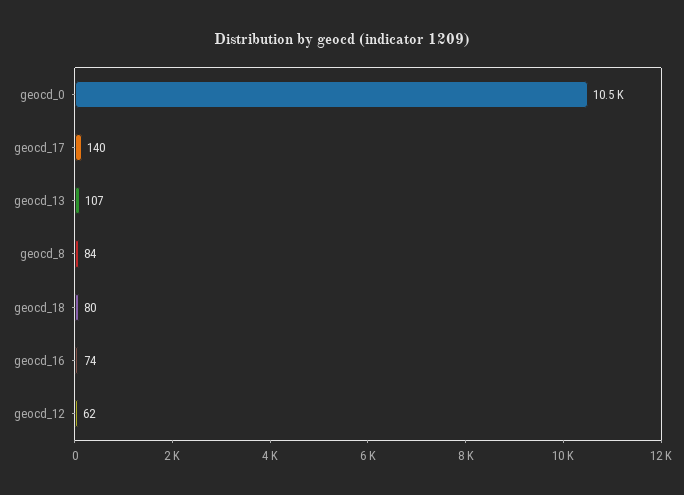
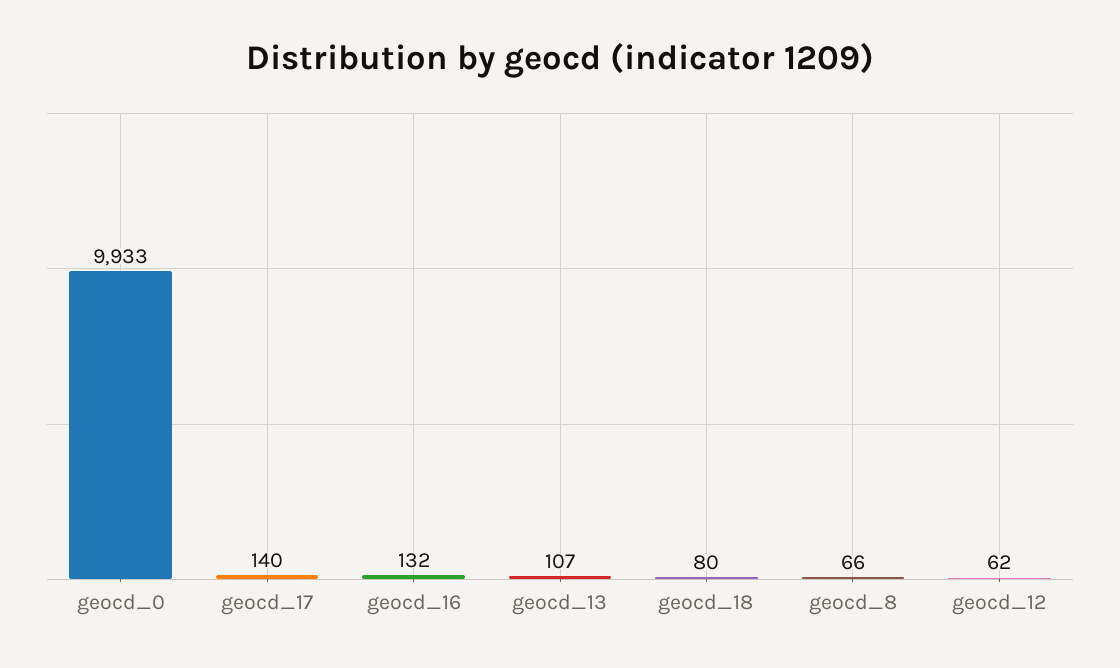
geocd_0: 10500 -> 9933
geocd_8: 84 -> 66
geocd_16: 74 -> 132

